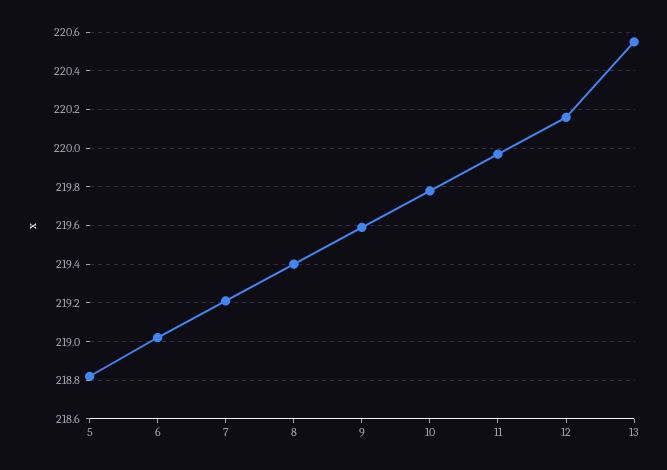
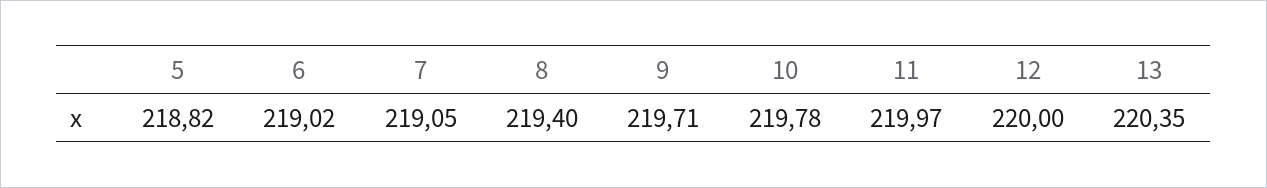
7: 219.2 -> 219.05
9: 219.6 -> 219.71
12: 220.15 -> 220
13: 220.55 -> 220.35

